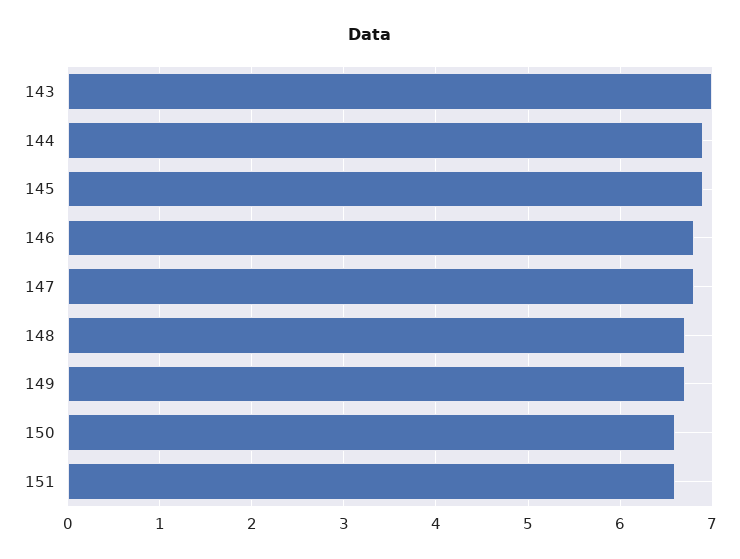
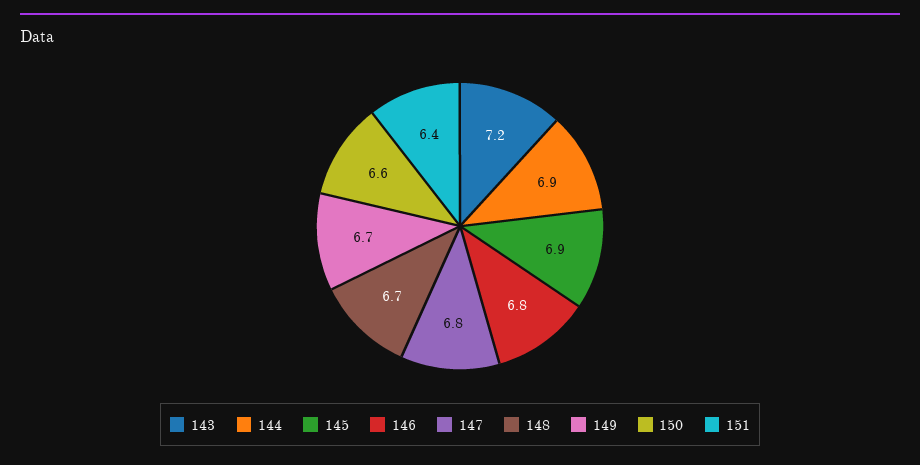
143: 7 -> 7.2
151: 6.6 -> 6.4

